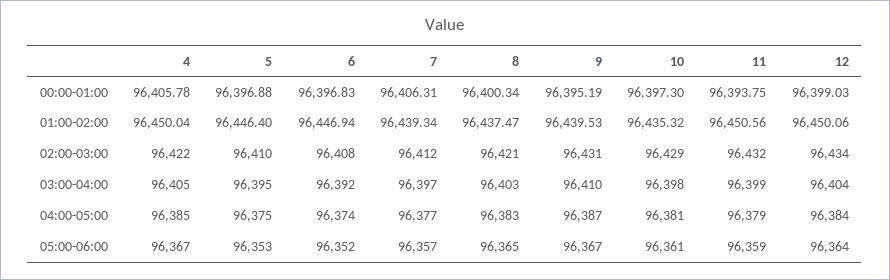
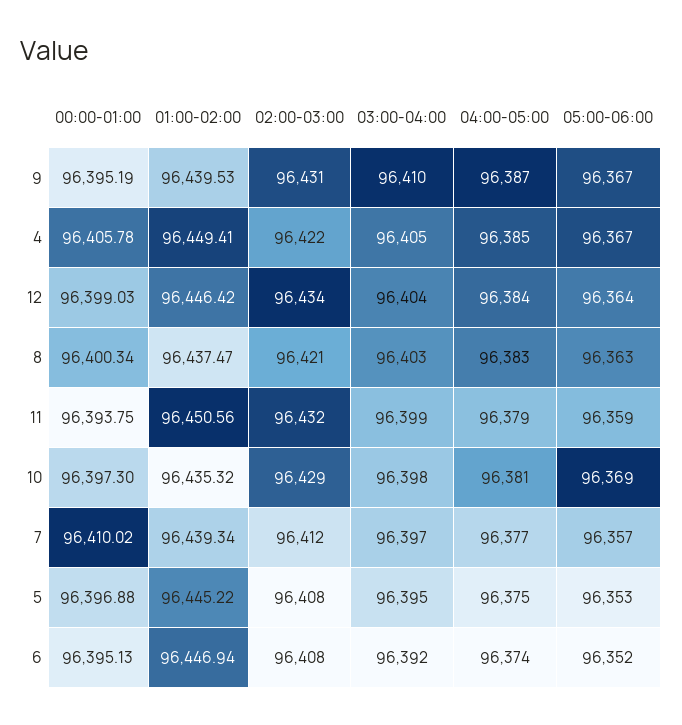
6, 00:00-01:00: 96396.83 -> 96395.13
7, 00:00-01:00: 96406.31 -> 96410.02
4, 01:00-02:00: 96450.04 -> 96449.41
5, 01:00-02:00: 96446.4 -> 96445.22
12, 01:00-02:00: 96450.06 -> 96446.42
5, 02:00-03:00: 96410 -> 96408
8, 05:00-06:00: 96365 -> 96363
10, 05:00-06:00: 96361 -> 96369

